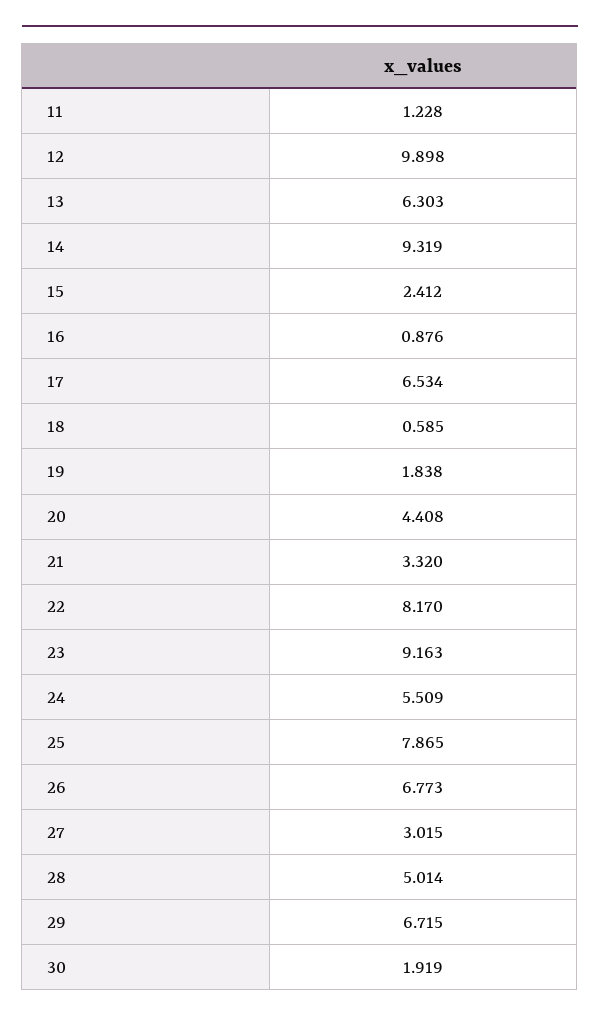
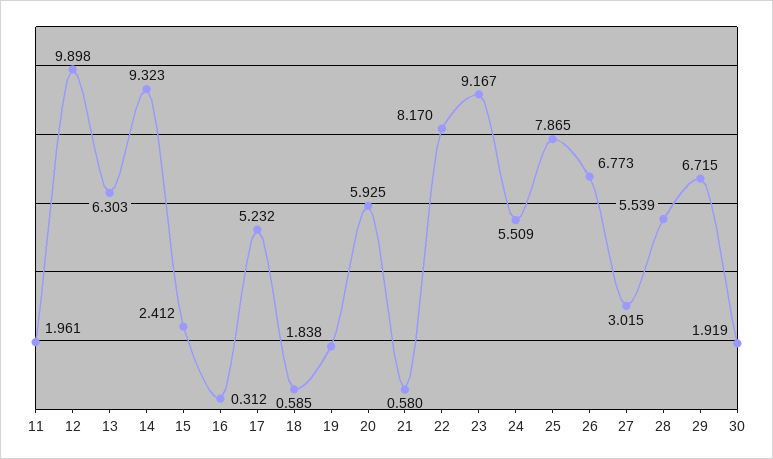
11: 1.228 -> 1.961
14: 9.319 -> 9.323
16: 0.876 -> 0.312
17: 6.534 -> 5.232
20: 4.408 -> 5.925
21: 3.32 -> 0.58
23: 9.163 -> 9.167
28: 5.014 -> 5.539

